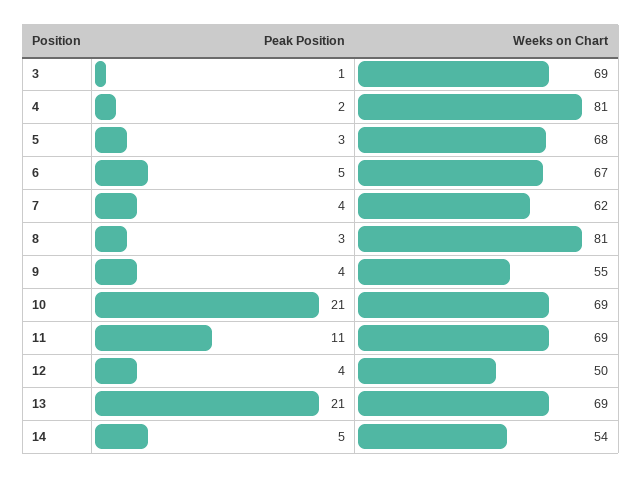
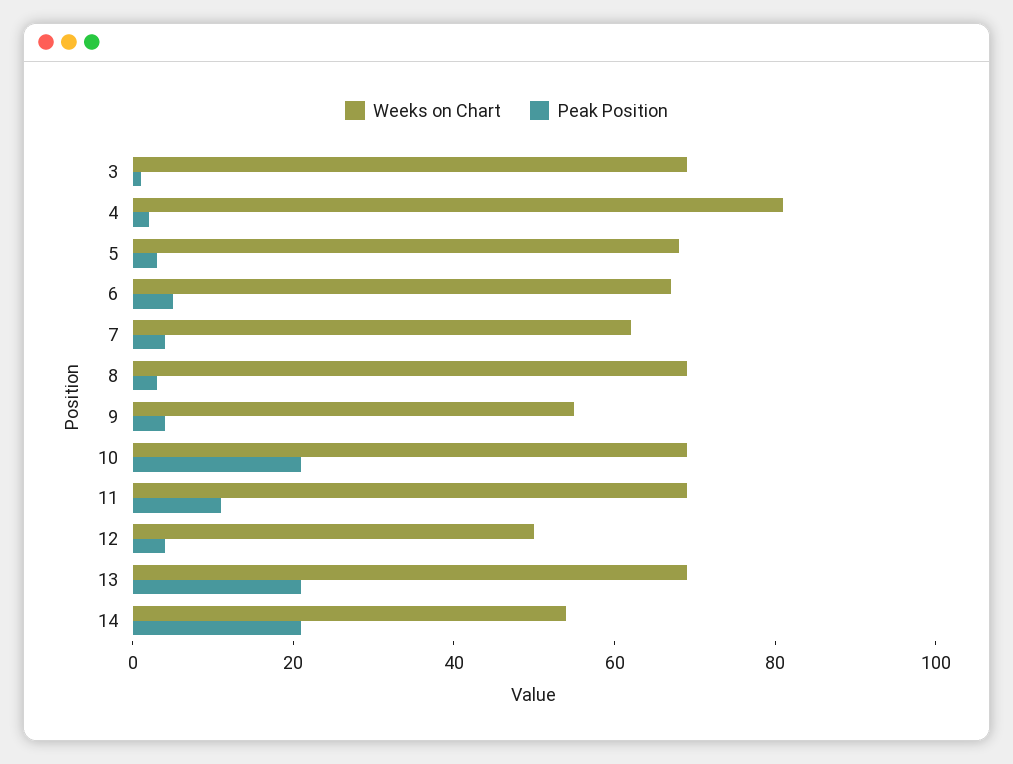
Weeks on Chart, 8: 81 -> 70
Peak Position, 14: 5 -> 20

